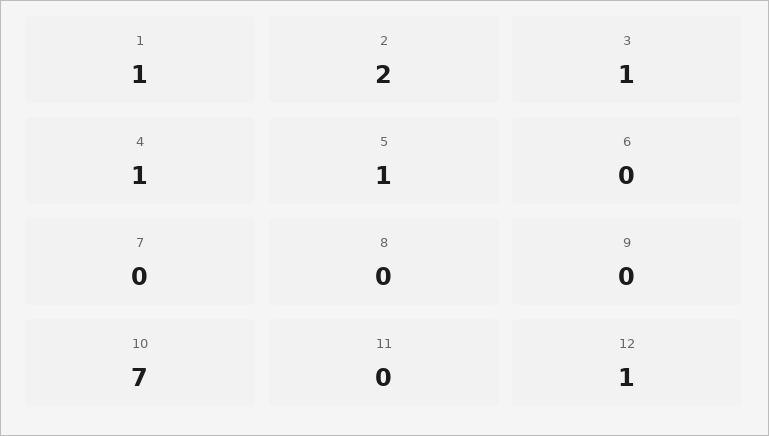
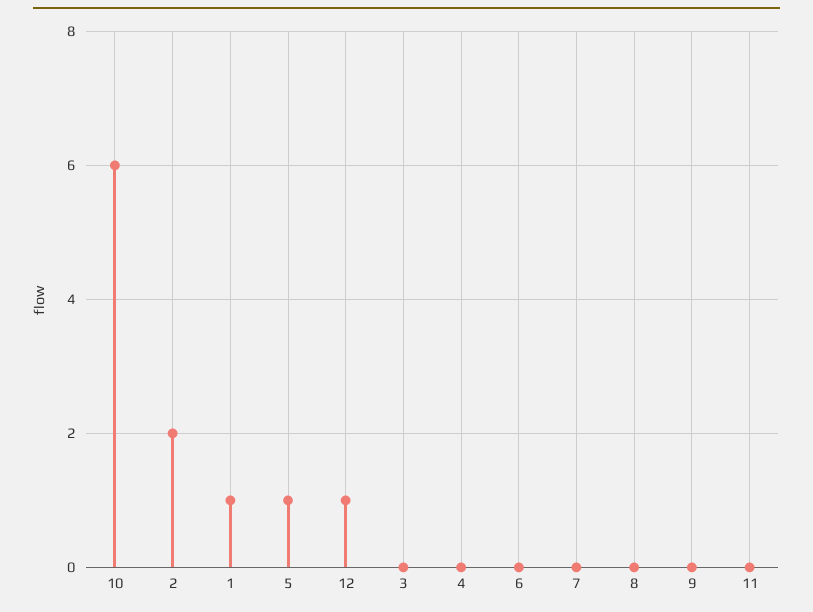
3: 1 -> 0
4: 1 -> 0
10: 7 -> 6

